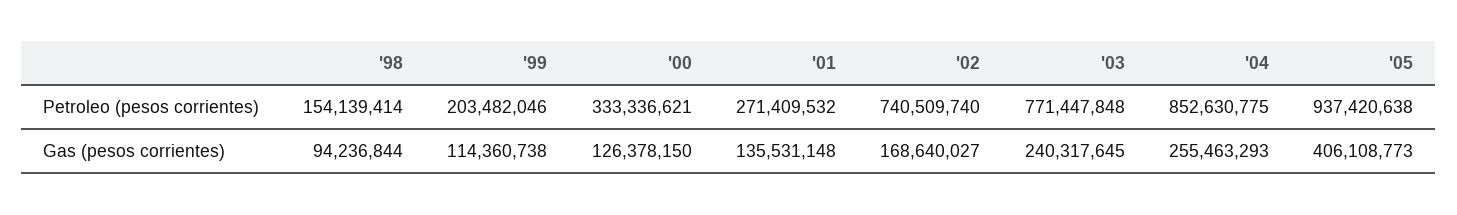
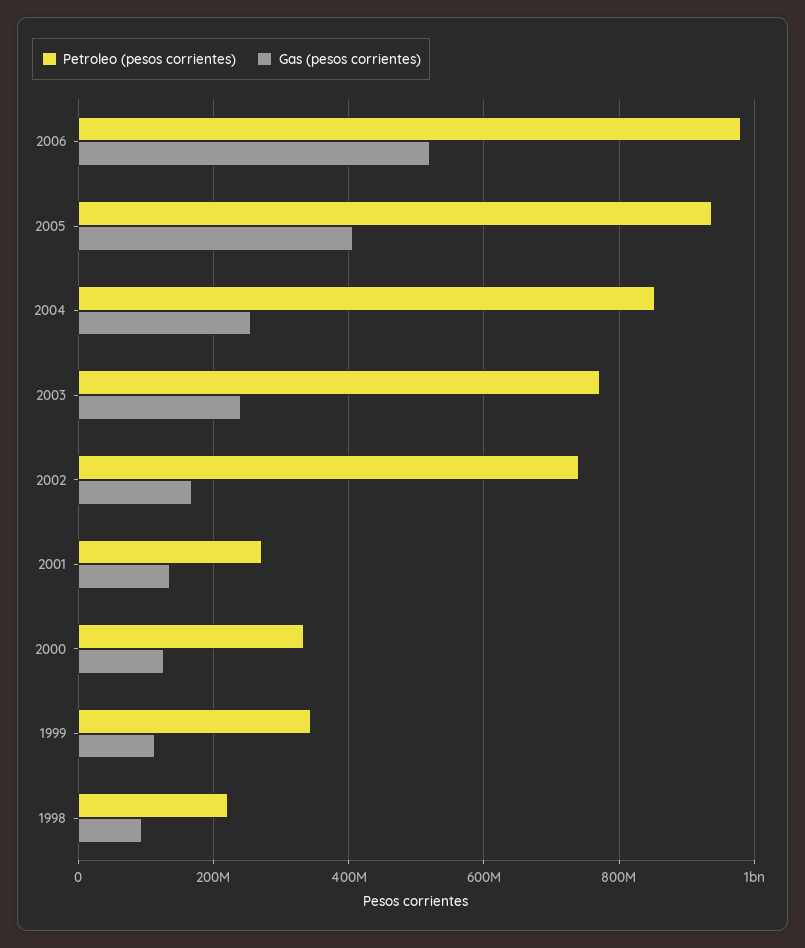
Petroleo (pesos corrientes), '98: 154139414 -> 220000000
Petroleo (pesos corrientes), '99: 203482046 -> 340000000
Petroleo (pesos corrientes), 2006: none -> 980000000
Gas (pesos corrientes), 2006: none -> 520000000

